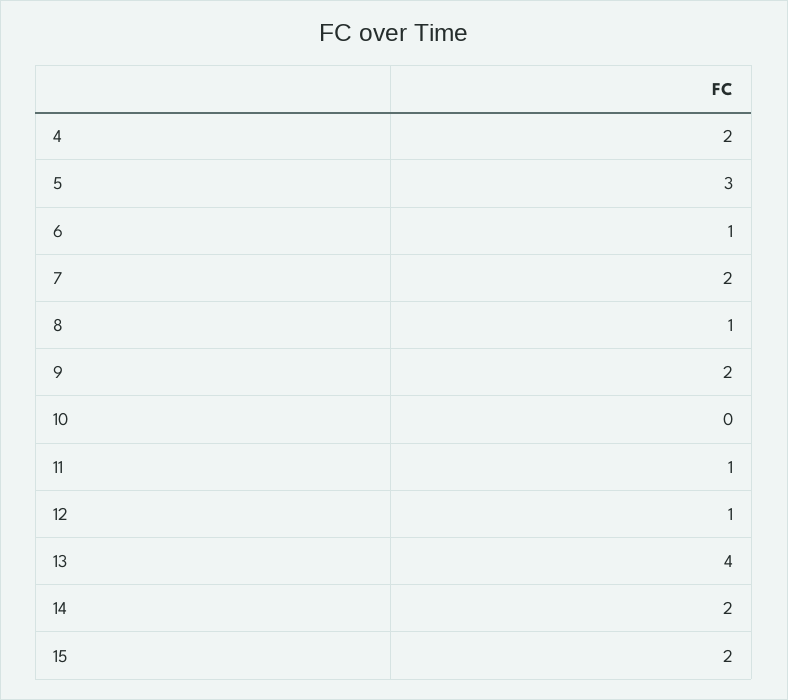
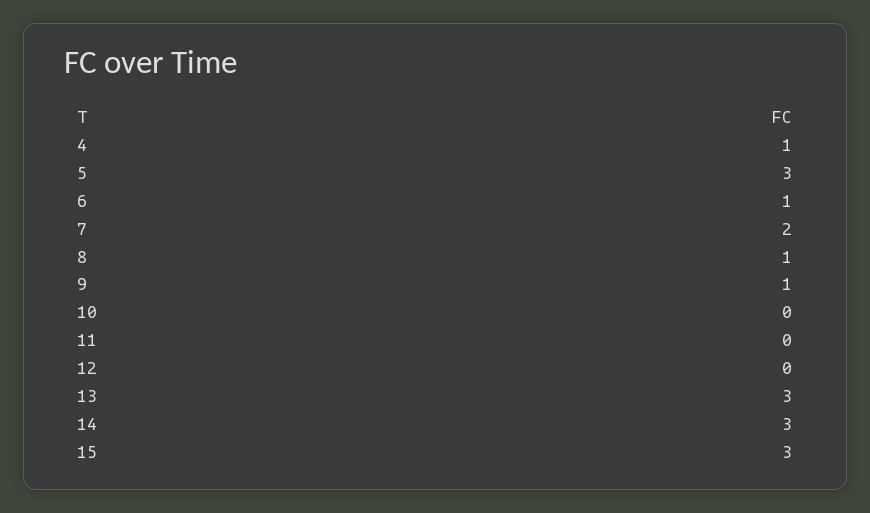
4: 2 -> 1
9: 2 -> 1
11: 1 -> 0
12: 1 -> 0
13: 4 -> 3
14: 2 -> 3
15: 2 -> 3

